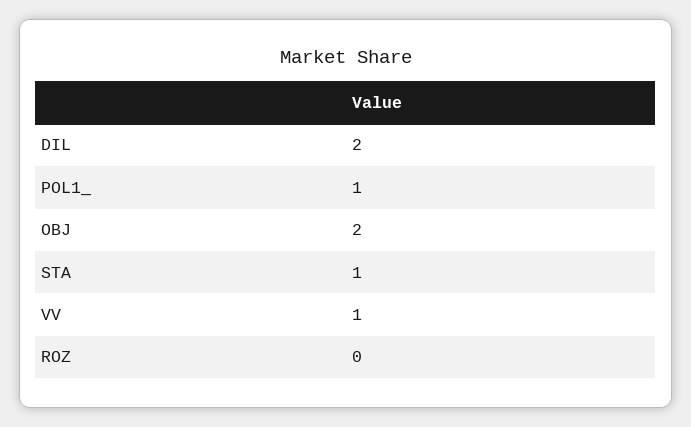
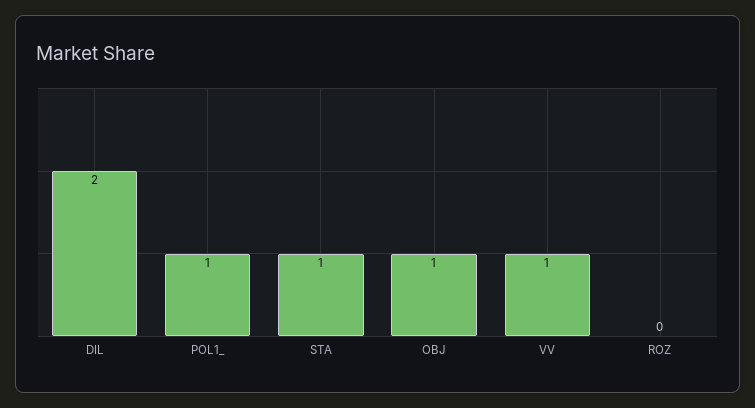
OBJ: 2 -> 1

